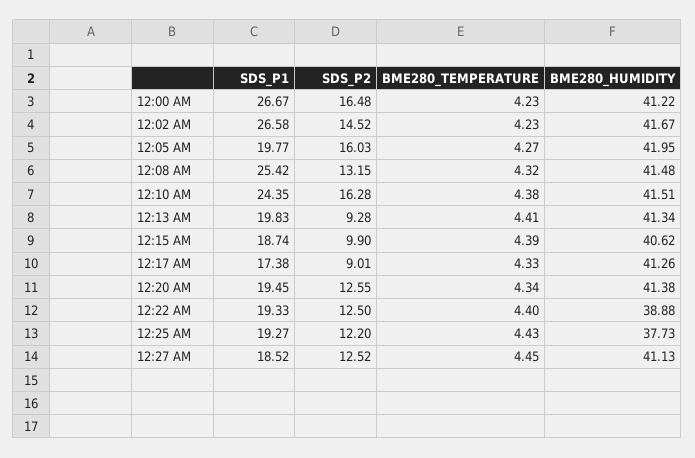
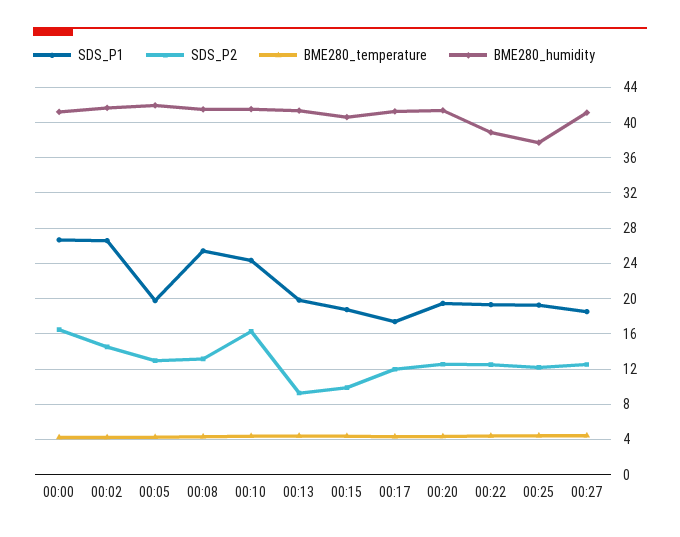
SDS_P2, 12:05 AM: 16.03 -> 13
SDS_P2, 12:17 AM: 9.01 -> 12

